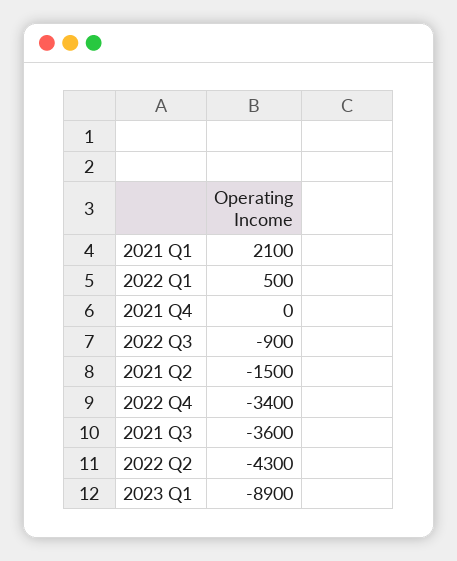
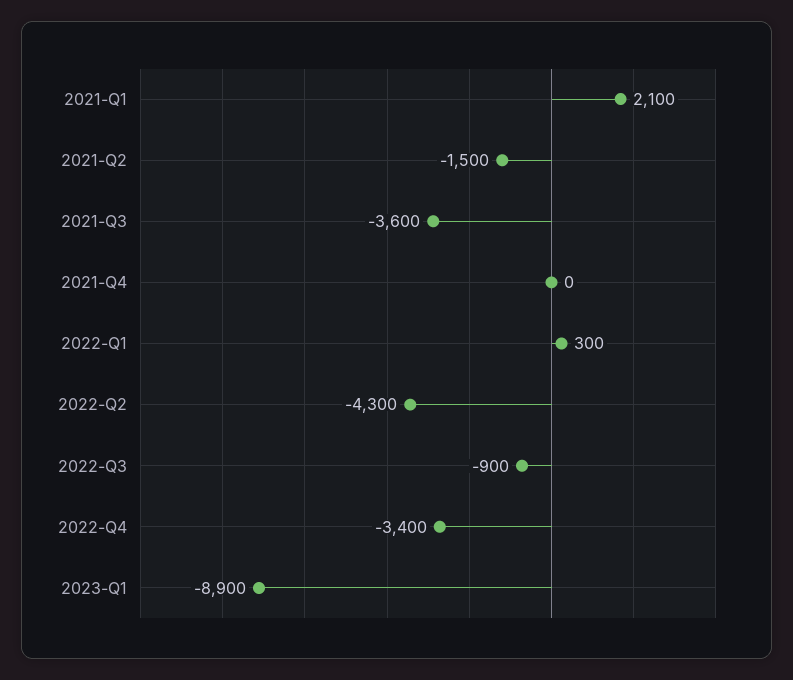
2022 Q1: 500 -> 300

